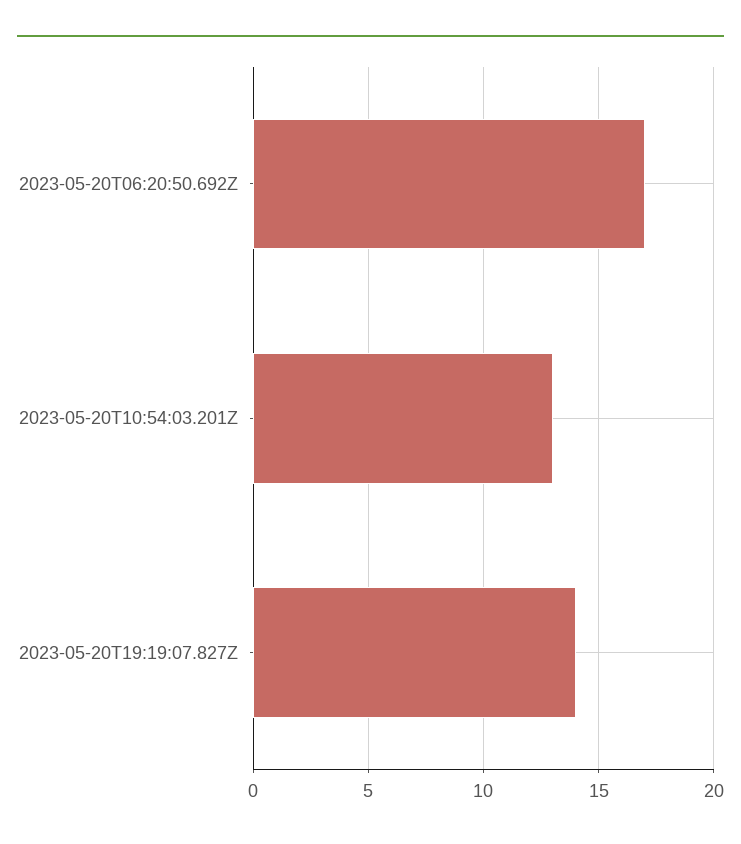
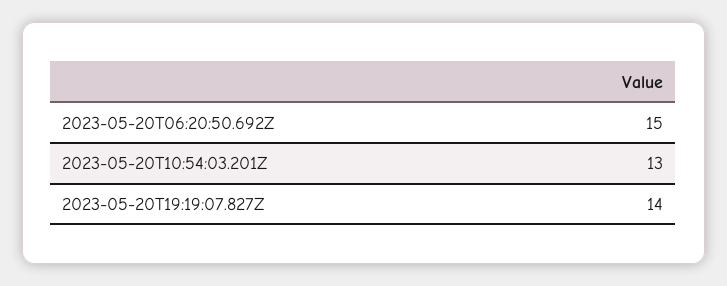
2023-05-20T06:20:50.692Z: 17 -> 15

